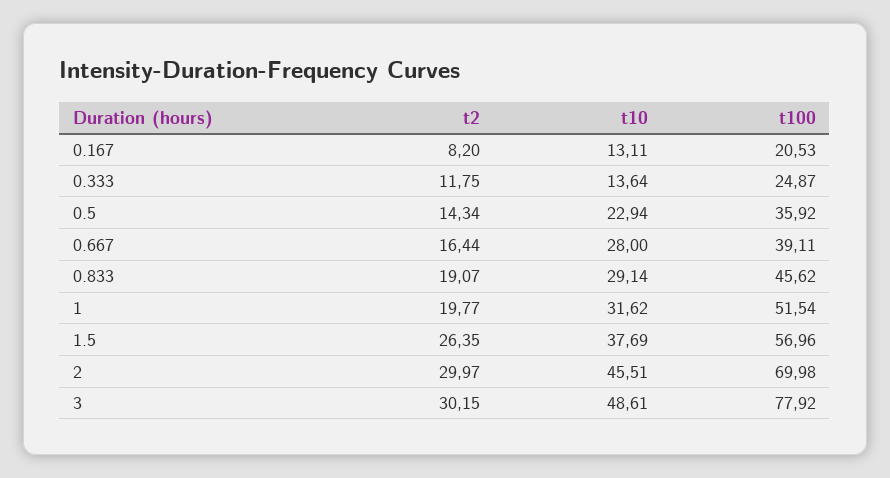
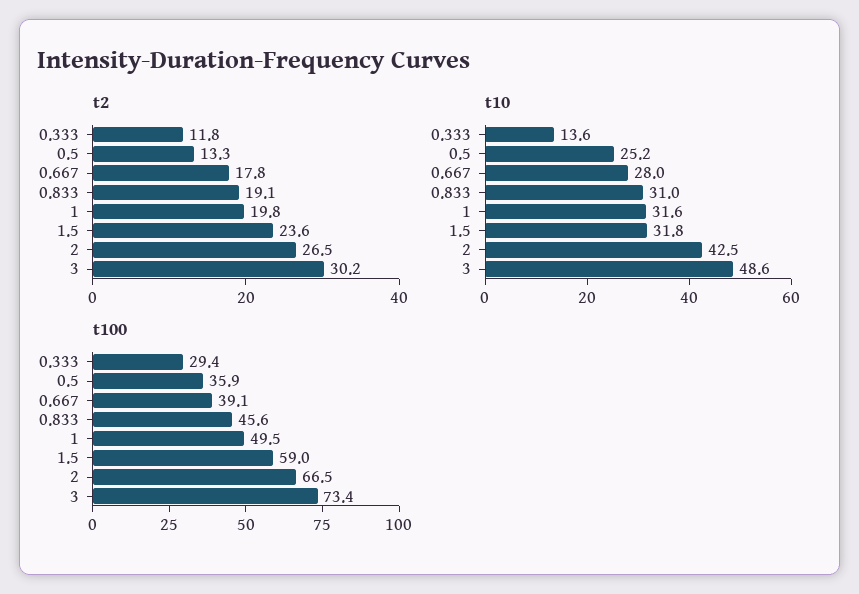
t2, 0.167: 8.2 -> none
t10, 0.167: 13.11 -> none
t100, 0.167: 20.53 -> none
t100, 0.333: 24.87 -> 29.4
t2, 0.5: 14.34 -> 13.3
t10, 0.5: 22.94 -> 25.2
t2, 0.667: 16.44 -> 17.8
t10, 0.833: 29.14 -> 31
t100, 1: 51.54 -> 49.5
t2, 1.5: 26.35 -> 23.6
t10, 1.5: 37.69 -> 31.8
t100, 1.5: 56.96 -> 59
t2, 2: 29.97 -> 26.5
t10, 2: 45.51 -> 42.5
t100, 2: 69.98 -> 66.5
t100, 3: 77.92 -> 73.4

